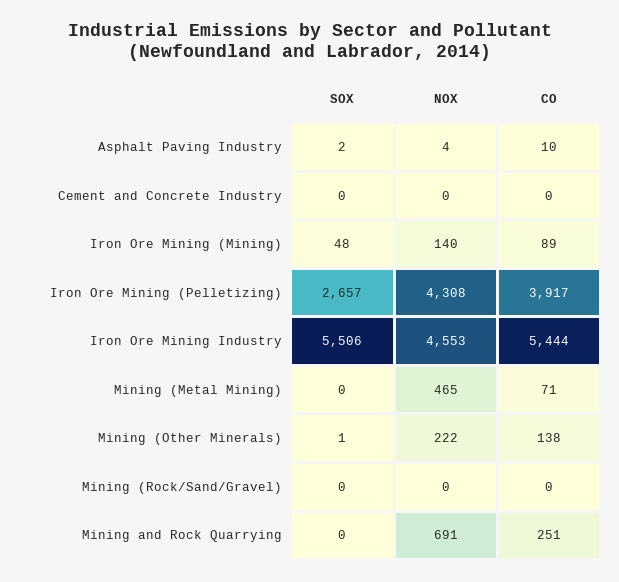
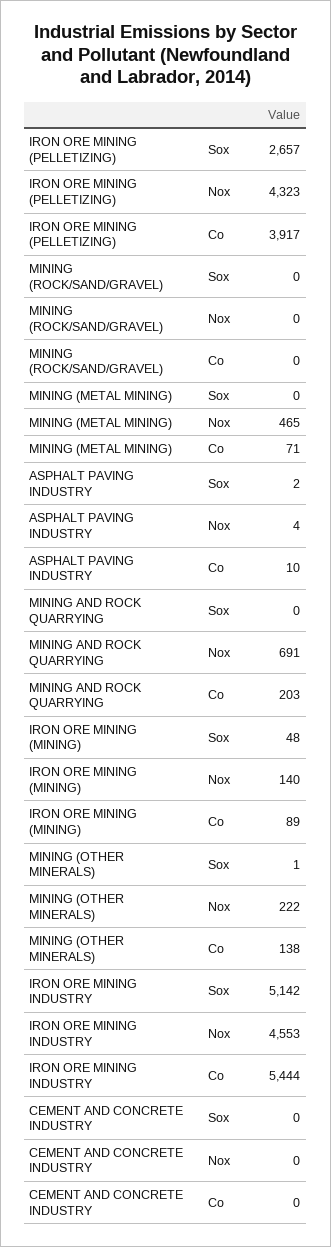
NOX, Iron Ore Mining (Pelletizing): 4308 -> 4323
SOX, Iron Ore Mining Industry: 5506 -> 5142
CO, Mining and Rock Quarrying: 251 -> 203

